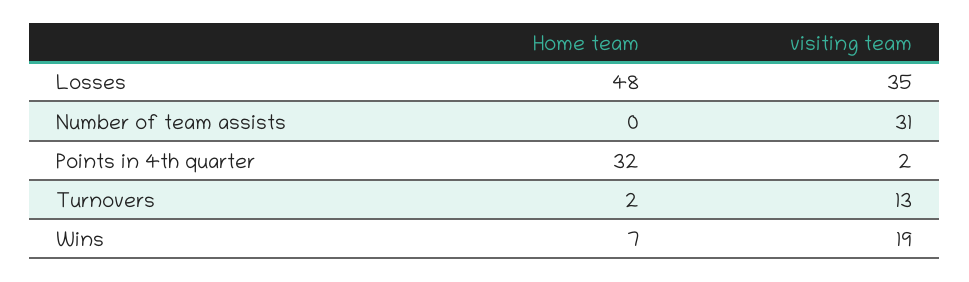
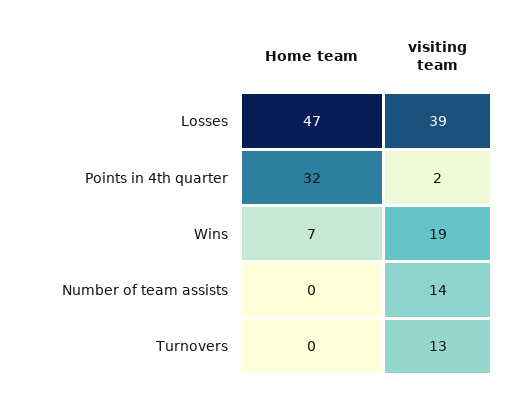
Home team, Losses: 48 -> 47
visiting team, Losses: 35 -> 39
visiting team, Number of team assists: 31 -> 14
Home team, Turnovers: 2 -> 0

